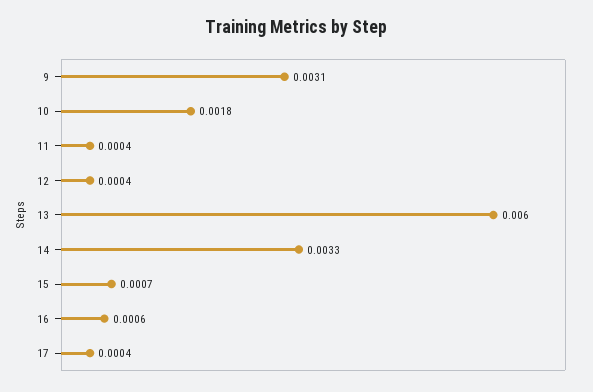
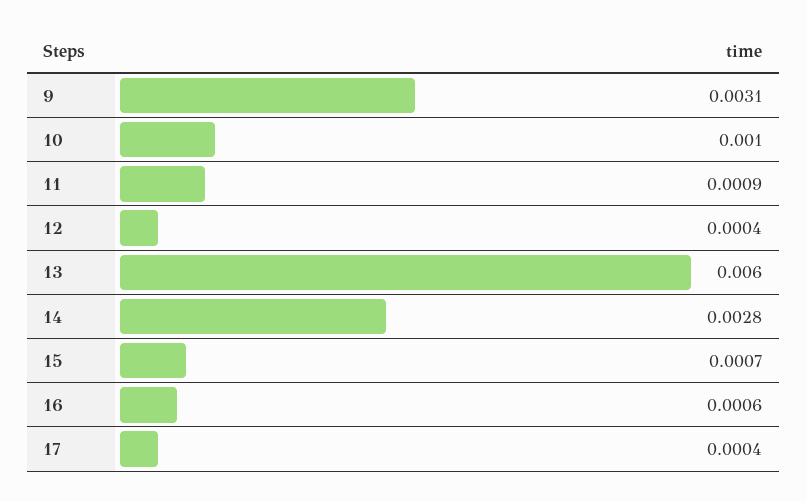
10: 0.0018 -> 0.001
11: 0.0004 -> 0.0009
14: 0.0033 -> 0.0028

